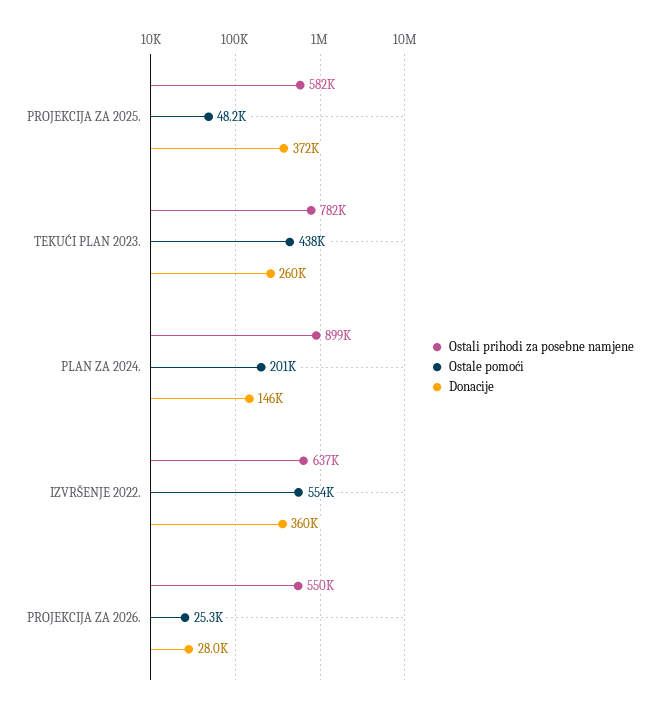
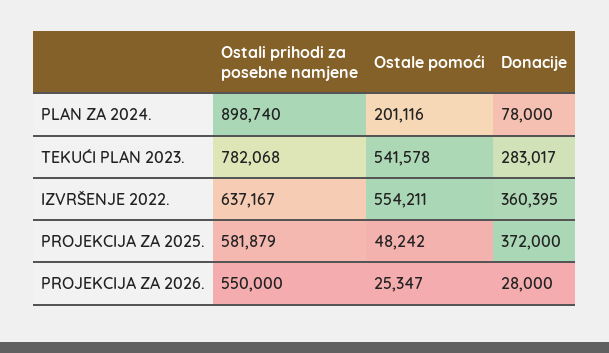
Ostale pomoći, TEKUĆI PLAN 2023.: 438000 -> 541578
Donacije, TEKUĆI PLAN 2023.: 260000 -> 283017
Donacije, PLAN ZA 2024.: 146000 -> 78000

